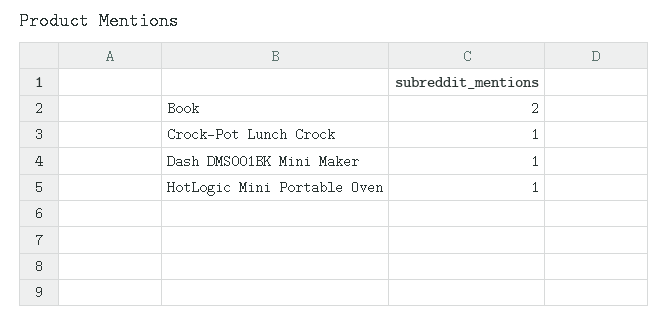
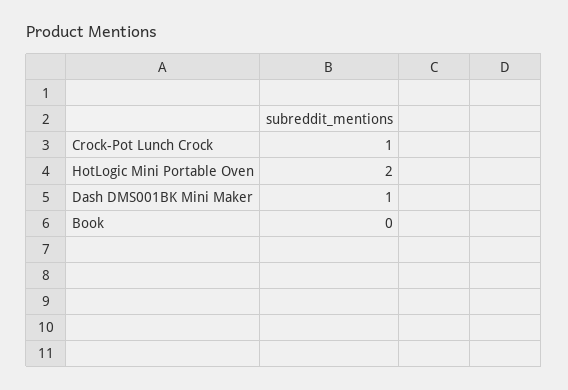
Book: 2 -> 0
HotLogic Mini Portable Oven: 1 -> 2

